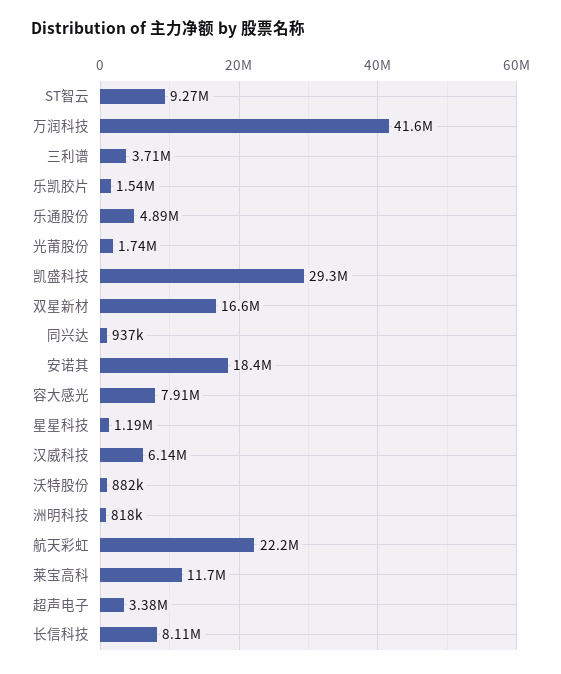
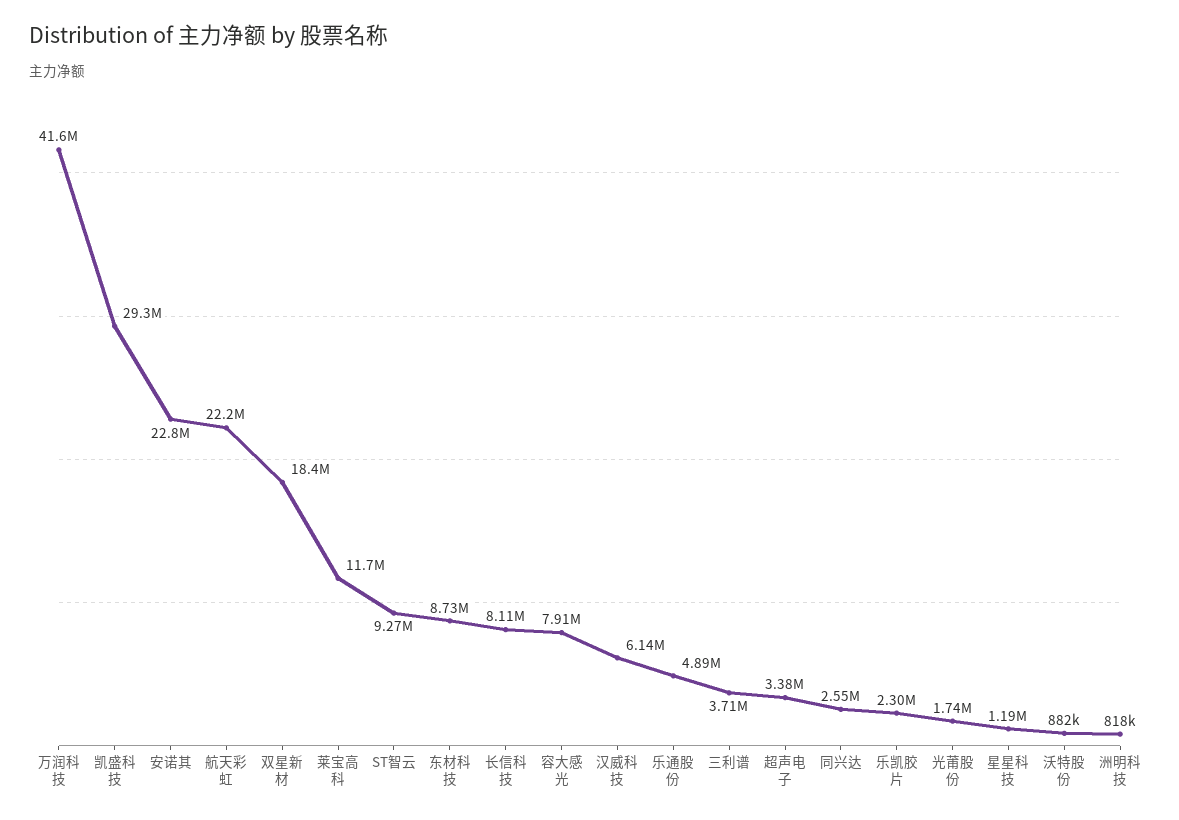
乐凯胶片: 1540000 -> 2300000
双星新材: 16600000 -> 18400000
同兴达: 937000 -> 2550000
安诺其: 18400000 -> 22800000
东材科技: none -> 8730000

